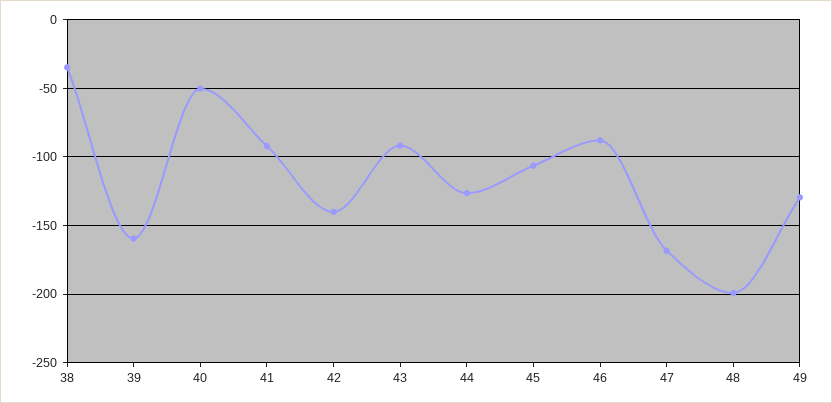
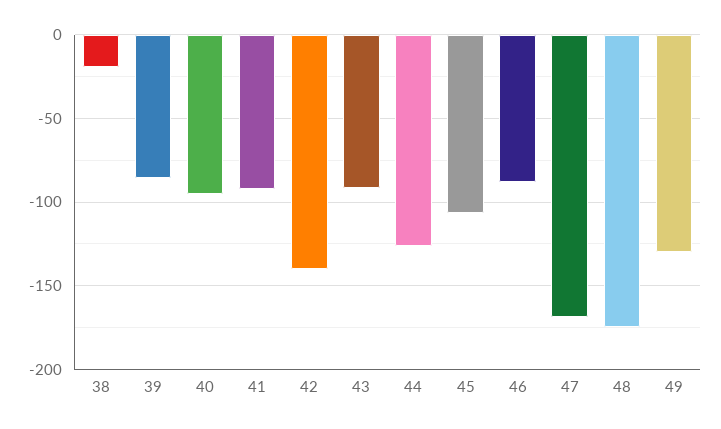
38: -35 -> -20
39: -160 -> -85
40: -50 -> -95
48: -200 -> -175

